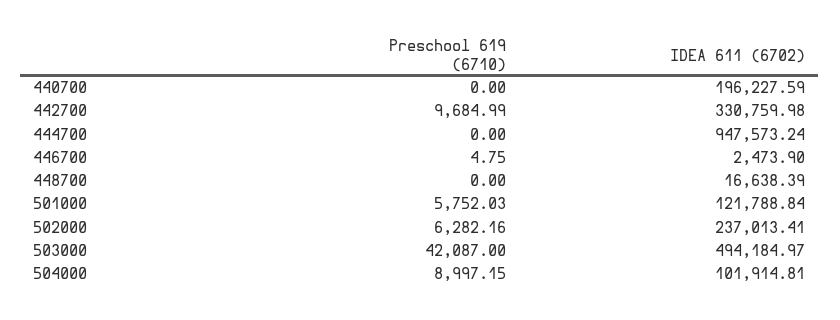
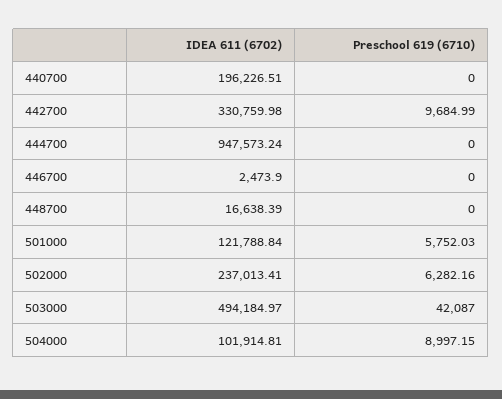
IDEA 611 (6702), 440700: 196227.59 -> 196226.51
Preschool 619 (6710), 446700: 4.75 -> 0

